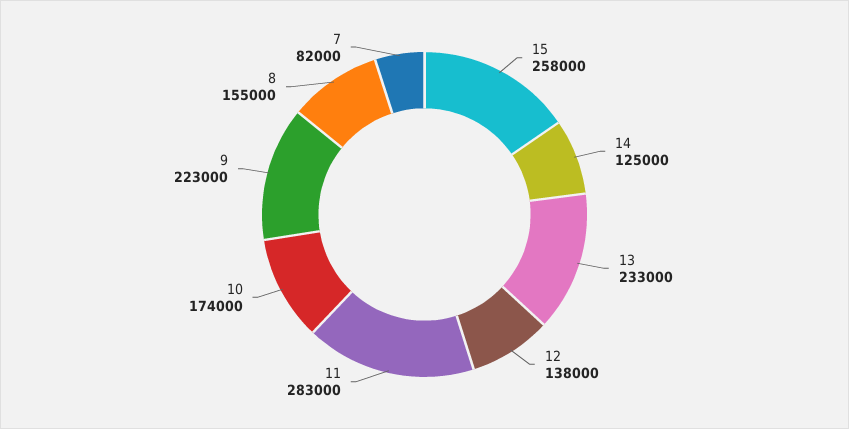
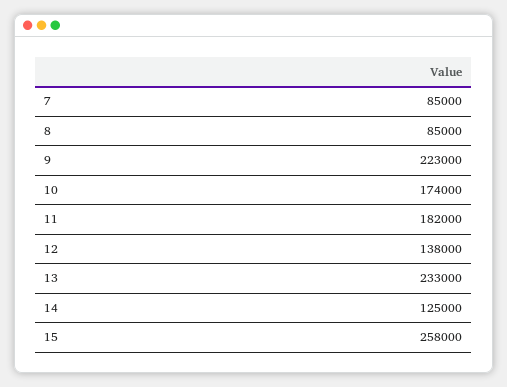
11: 283000 -> 182000
8: 155000 -> 85000
7: 82000 -> 85000

